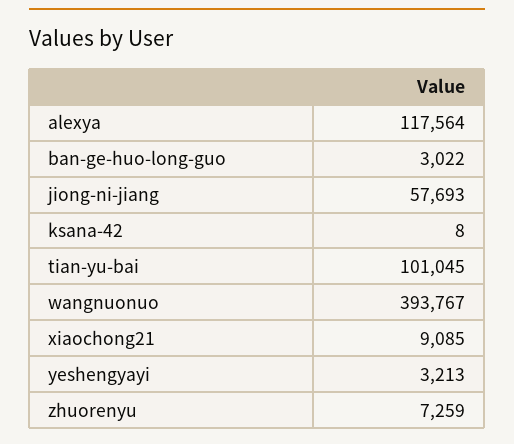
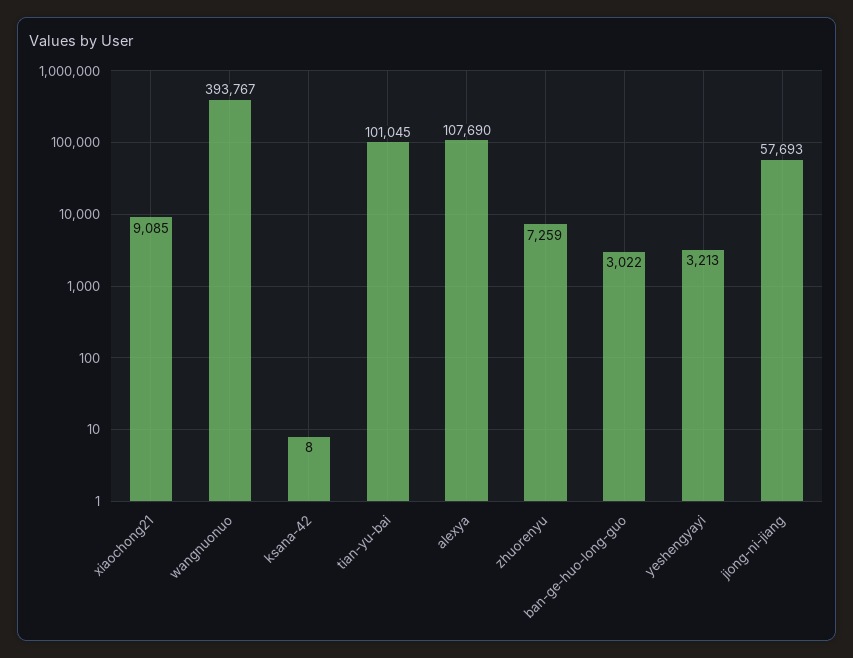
alexya: 117564 -> 107690

